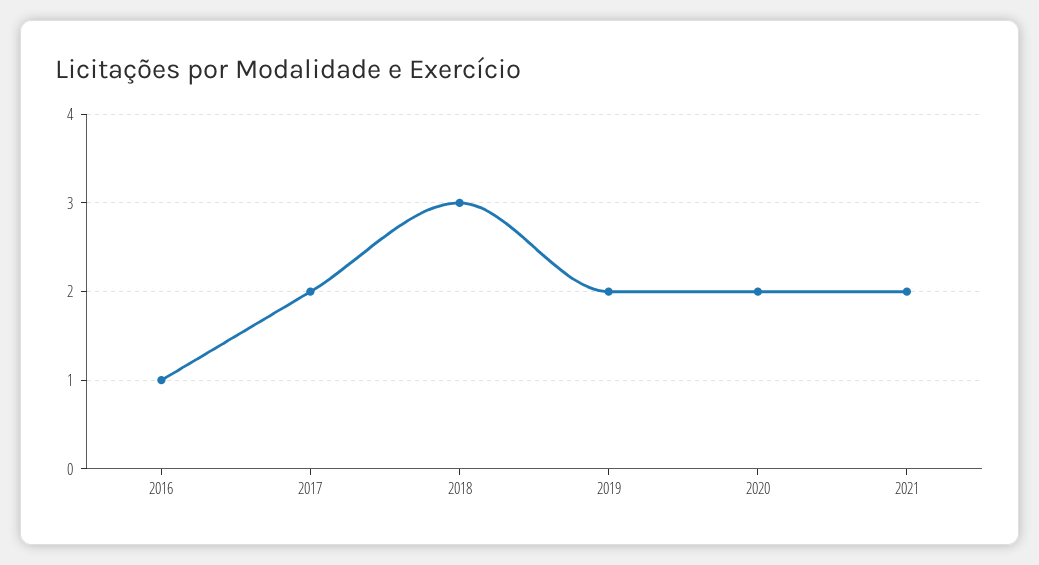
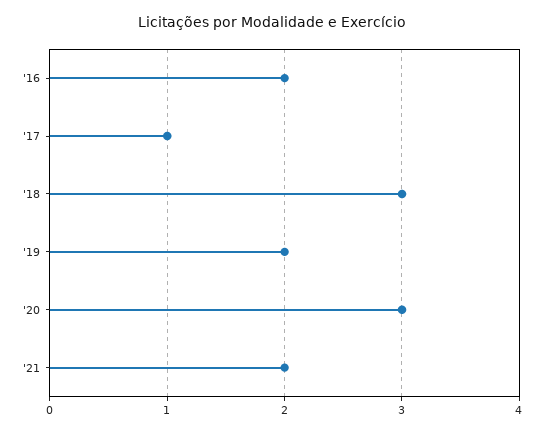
2016: 1 -> 2
2017: 2 -> 1
2020: 2 -> 3

